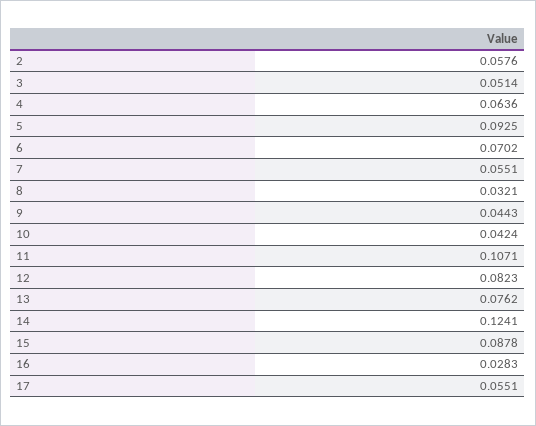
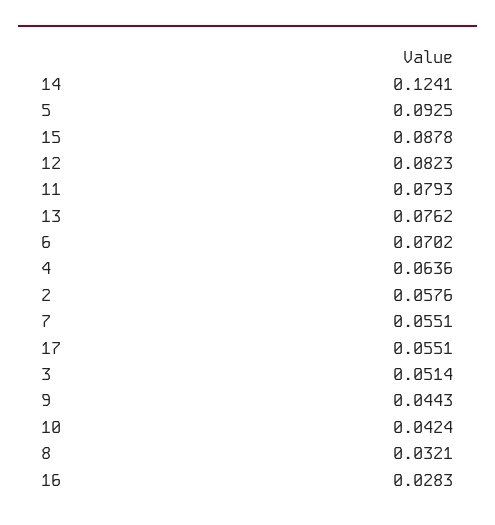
11: 0.1071 -> 0.0793

